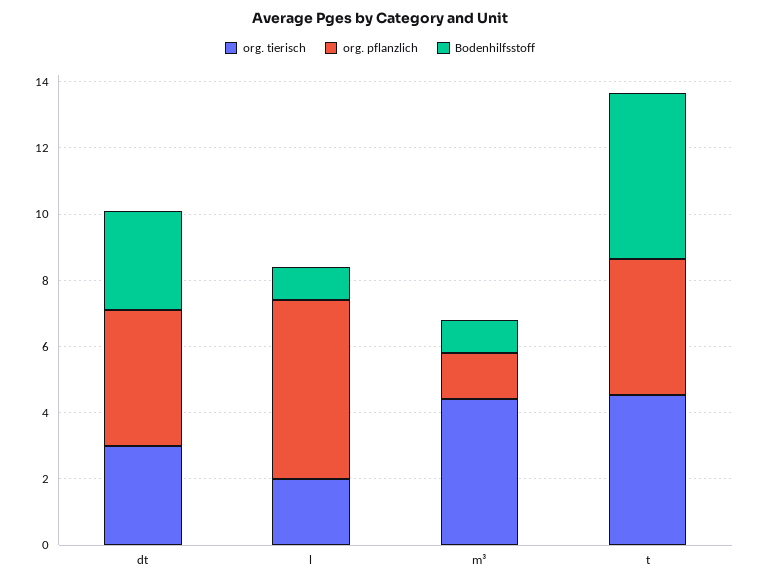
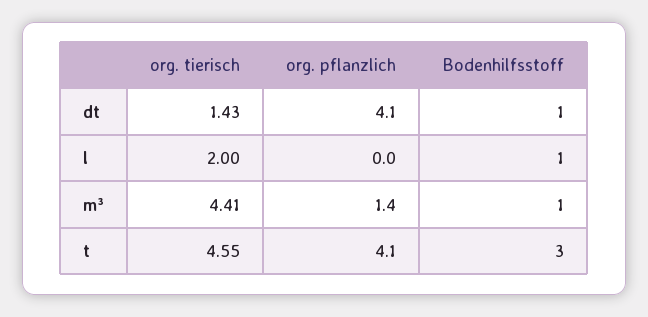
org. tierisch, dt: 3 -> 1.43
Bodenhilfsstoff, dt: 3 -> 1
org. pflanzlich, l: 5.5 -> 0
Bodenhilfsstoff, t: 5 -> 3

